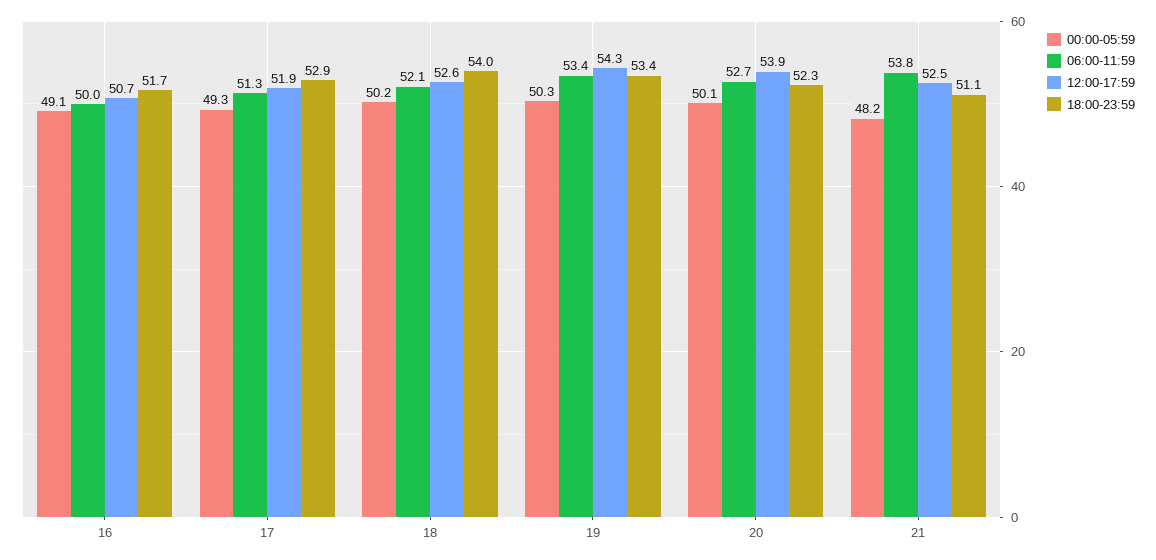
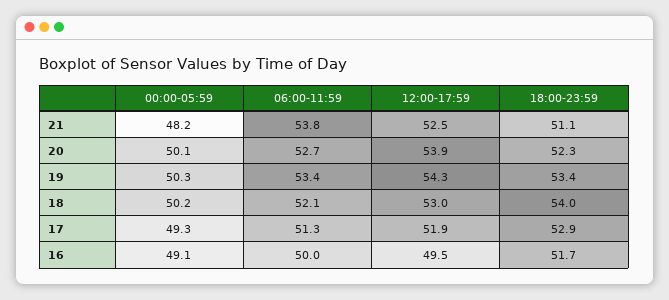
12:00-17:59, 16: 50.7 -> 49.5
12:00-17:59, 18: 52.6 -> 53

